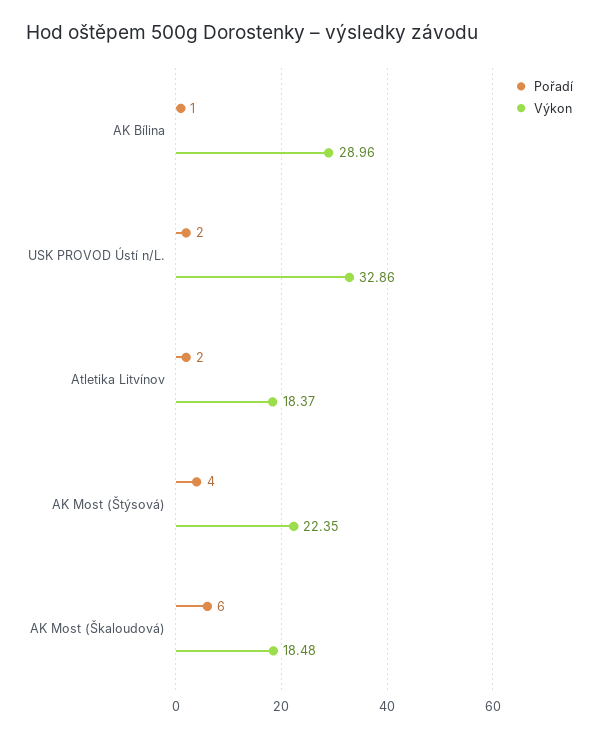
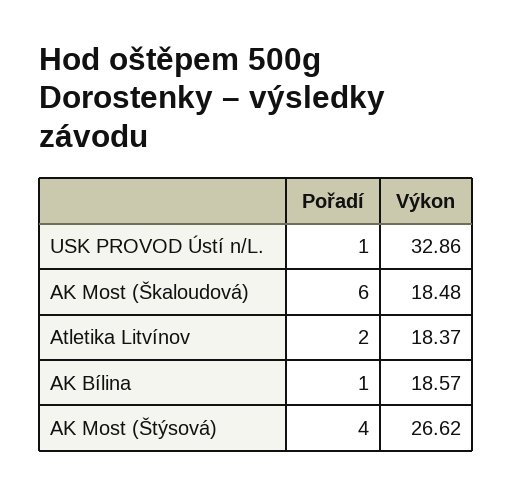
Výkon, AK Bílina: 28.96 -> 18.57
Pořadí, USK PROVOD Ústí n/L.: 2 -> 1
Výkon, AK Most (Štýsová): 22.35 -> 26.62

